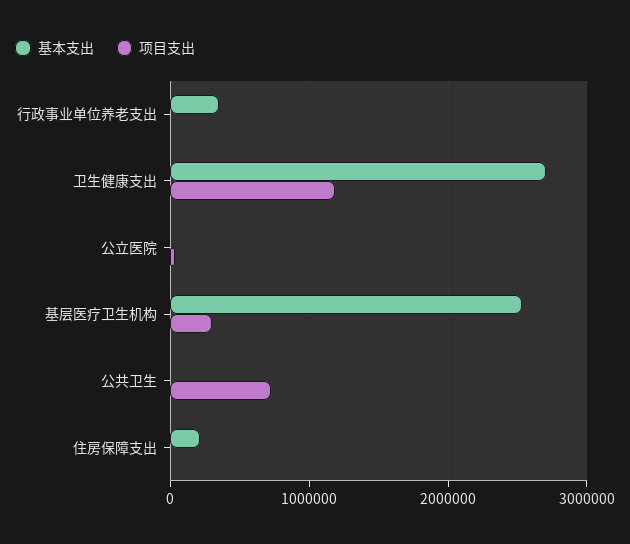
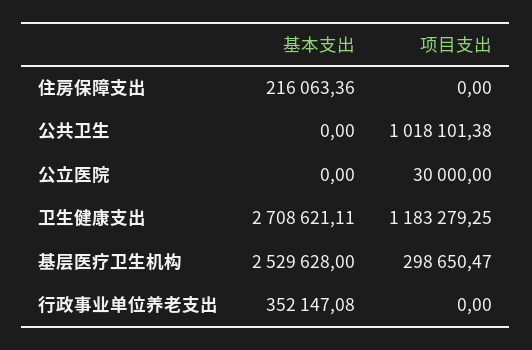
项目支出, 公共卫生: 700000 -> 1018101.38

